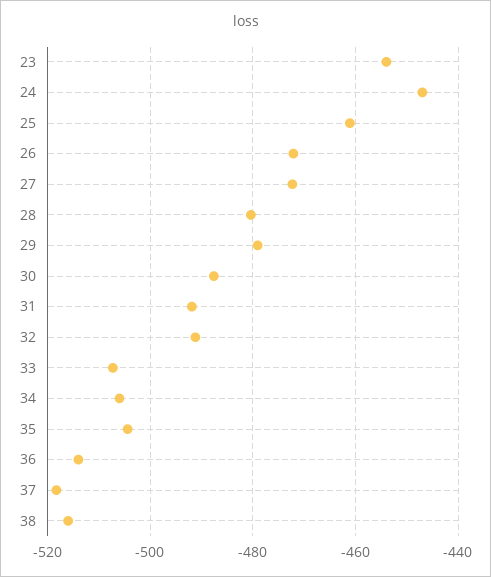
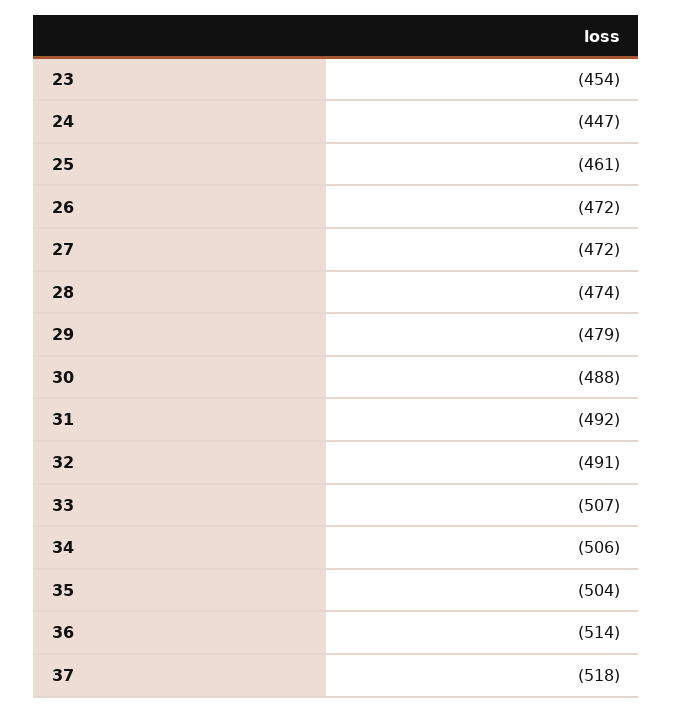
28: -480 -> -474
38: -516 -> none

